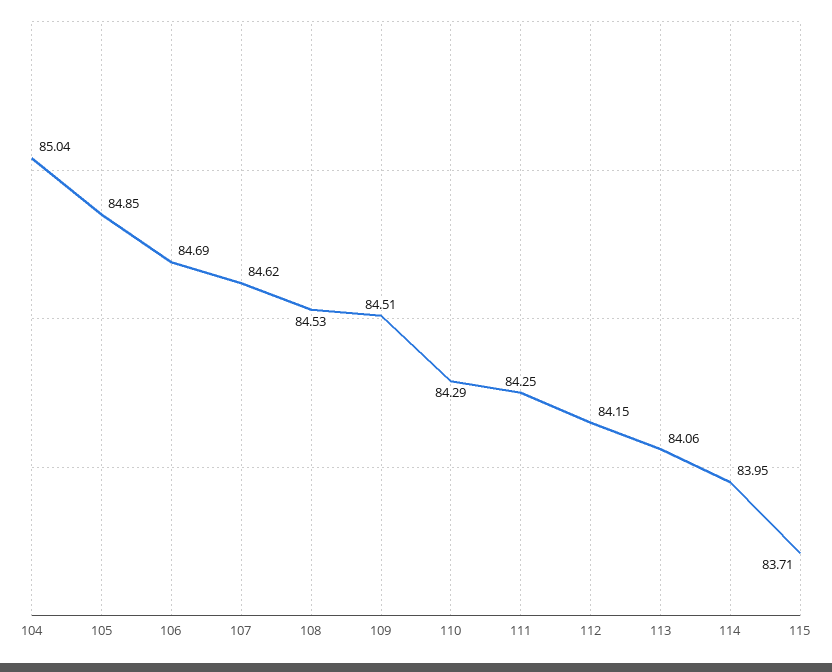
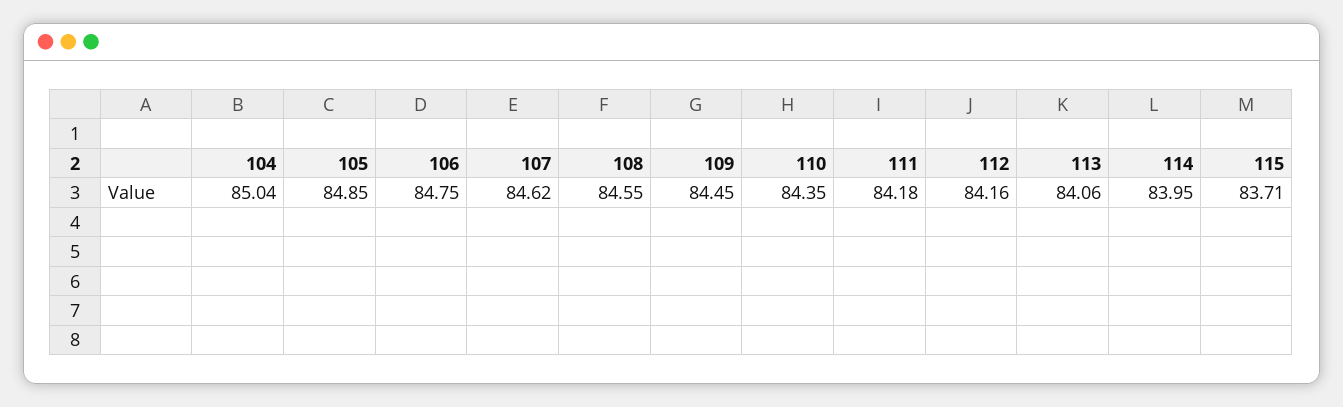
106: 84.69 -> 84.75
108: 84.53 -> 84.55
109: 84.51 -> 84.45
110: 84.29 -> 84.35
111: 84.25 -> 84.18
112: 84.15 -> 84.16

